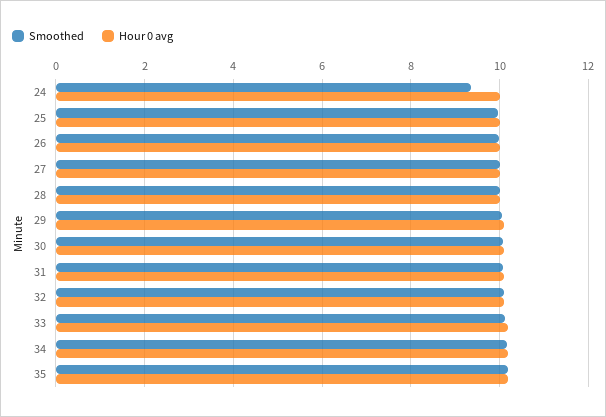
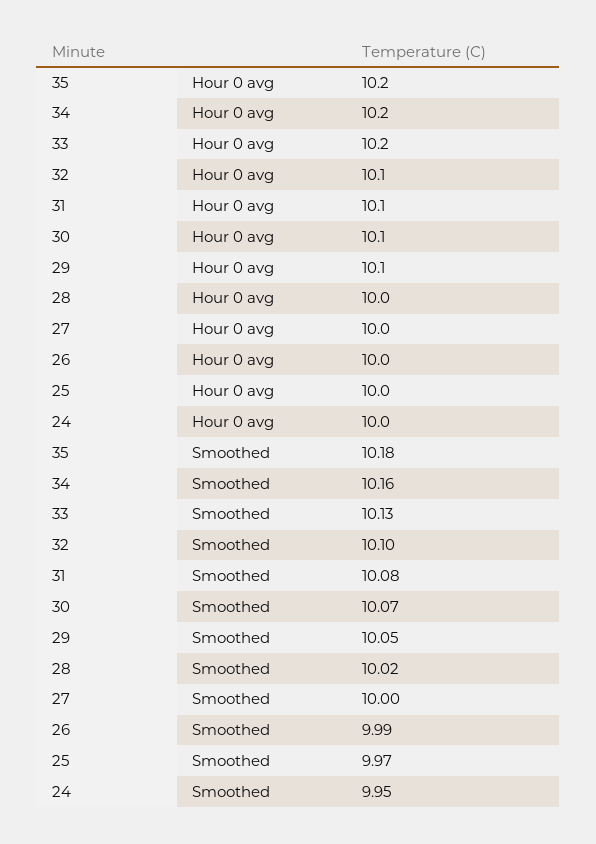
Smoothed, 24: 9.4 -> 9.95

